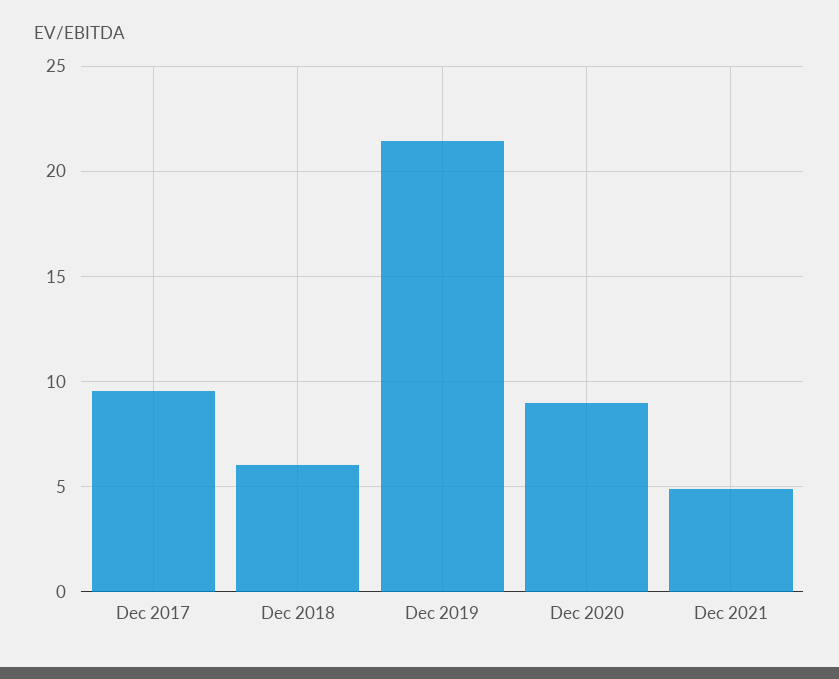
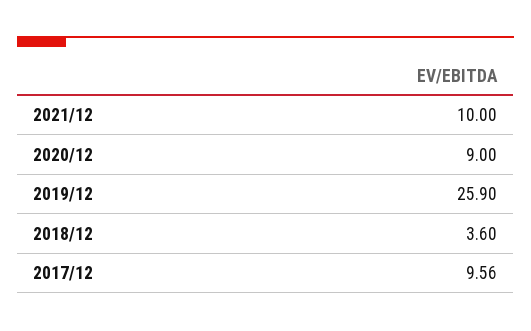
Dec 2018: 6 -> 3.6
Dec 2019: 21.5 -> 25.9
Dec 2021: 5 -> 10

